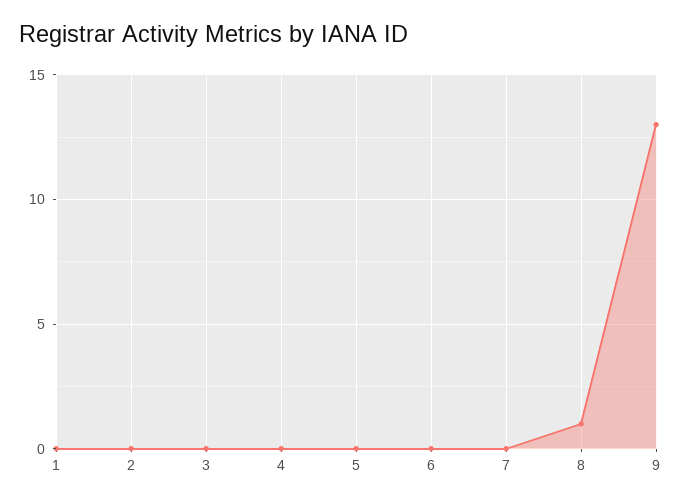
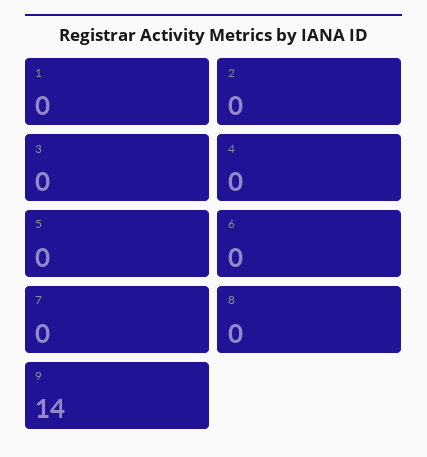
8: 1 -> 0
9: 13 -> 14

